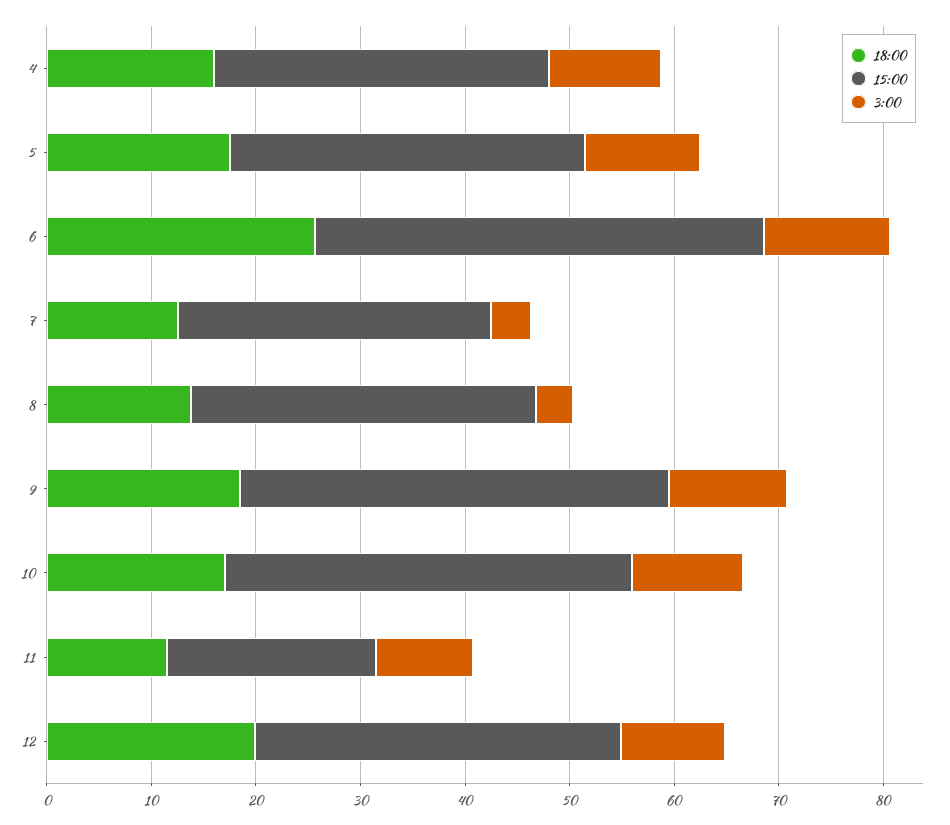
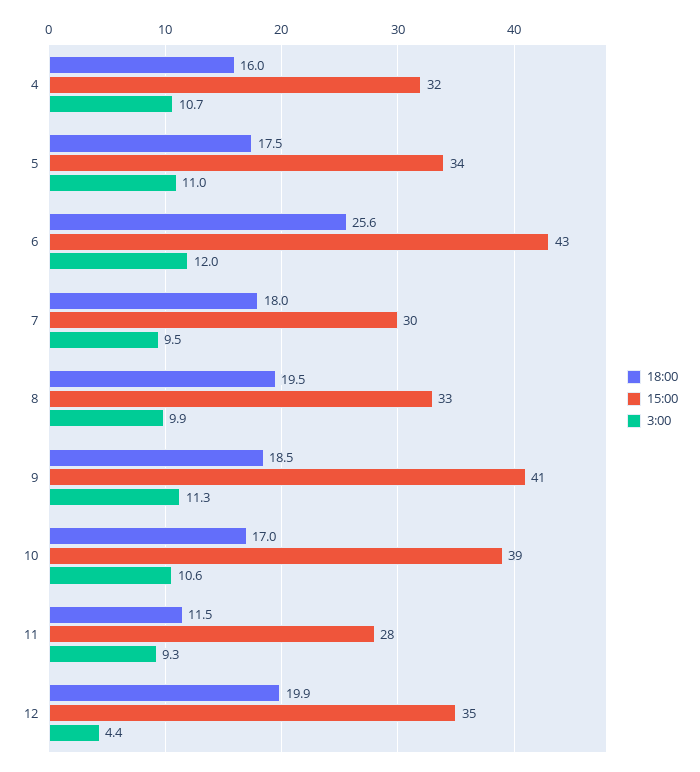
18:00, 7: 12 -> 18
3:00, 7: 4 -> 9.5
18:00, 8: 14 -> 19.5
3:00, 8: 4 -> 9.9
15:00, 11: 20 -> 28
3:00, 12: 10 -> 4.4

